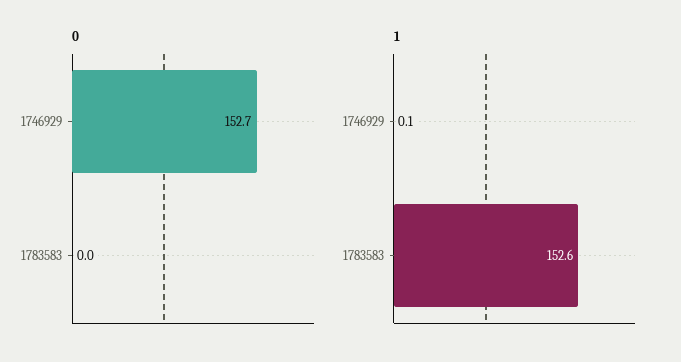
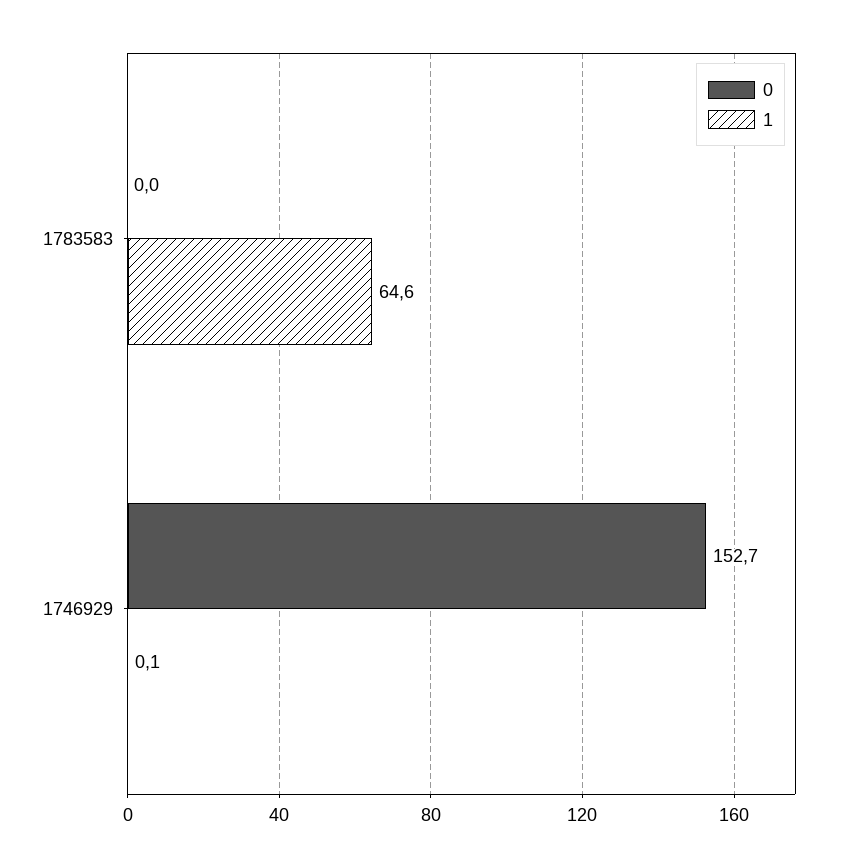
1, 1783583: 152.6 -> 64.6

